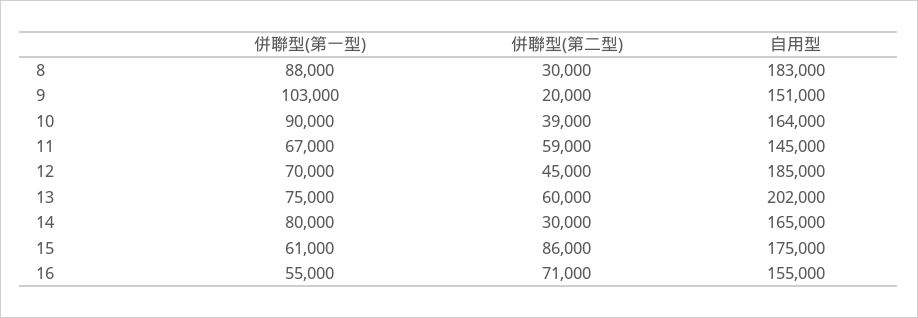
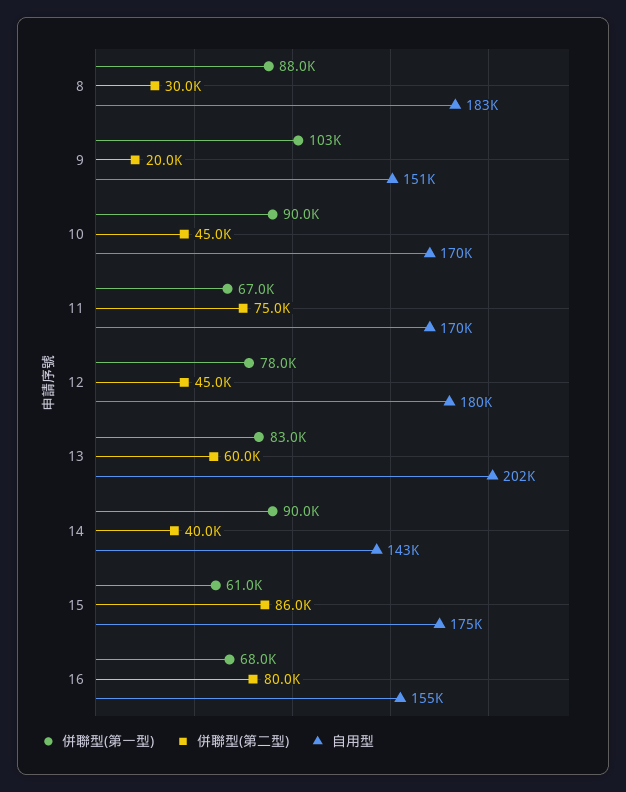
併聯型(第二型), 10: 39000 -> 45000
自用型, 10: 164000 -> 170000
併聯型(第二型), 11: 59000 -> 75000
自用型, 11: 145000 -> 170000
併聯型(第一型), 12: 70000 -> 78000
自用型, 12: 185000 -> 180000
併聯型(第一型), 13: 75000 -> 83000
併聯型(第一型), 14: 80000 -> 90000
併聯型(第二型), 14: 30000 -> 40000
自用型, 14: 165000 -> 143000
併聯型(第一型), 16: 55000 -> 68000
併聯型(第二型), 16: 71000 -> 80000

